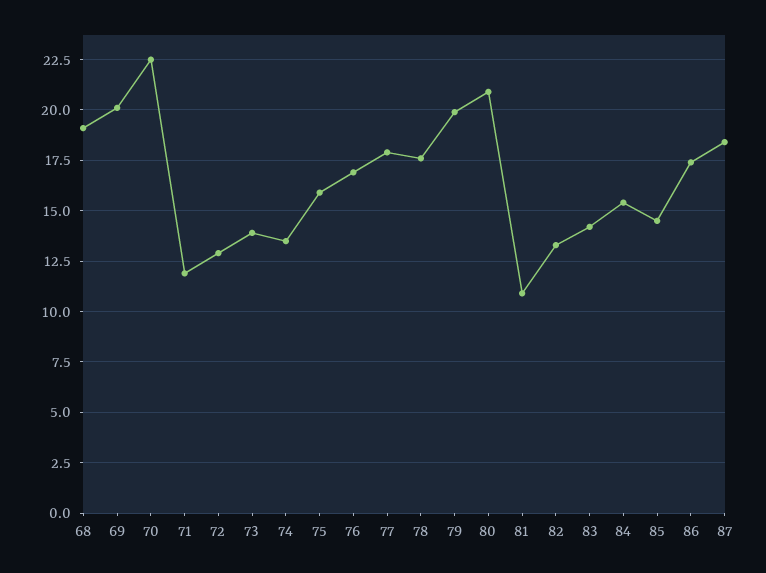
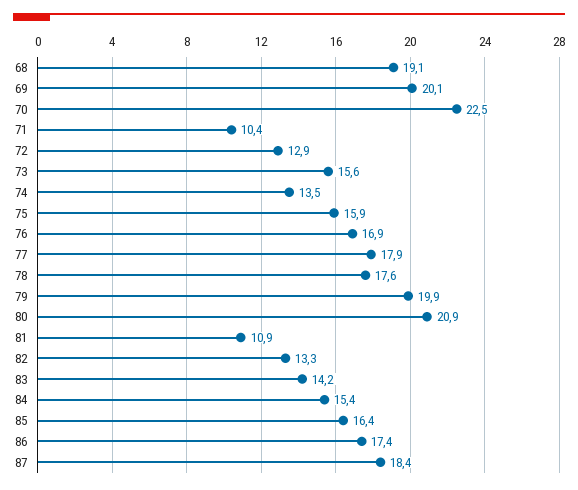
71: 12 -> 10.4
73: 14 -> 15.6
85: 14.5 -> 16.4

